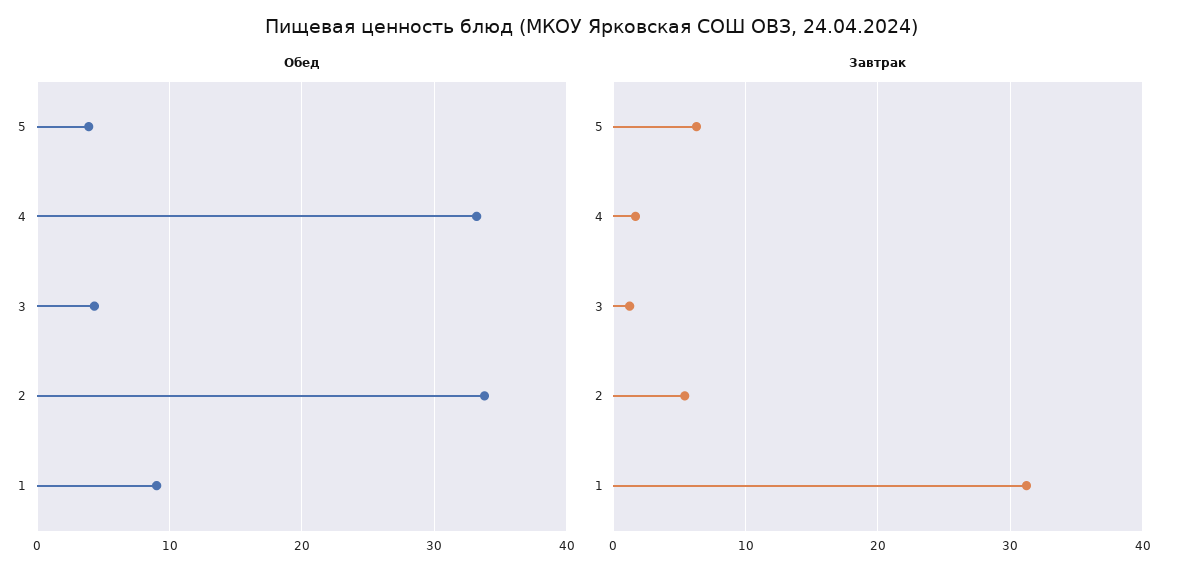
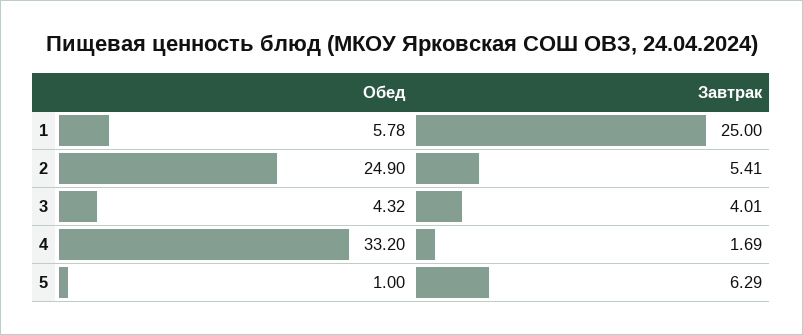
Обед, 5: 4 -> 1
Обед, 2: 34 -> 24.9
Обед, 1: 9 -> 5.78
Завтрак, 3: 1 -> 4.01
Завтрак, 1: 31 -> 25

